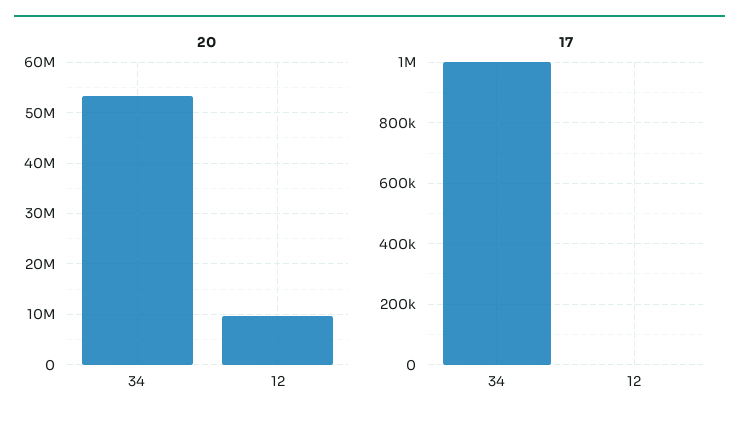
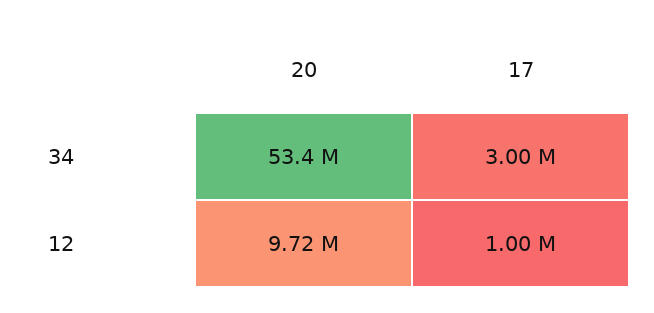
17, 34: 1000000 -> 3000000
17, 12: 0 -> 1000000

